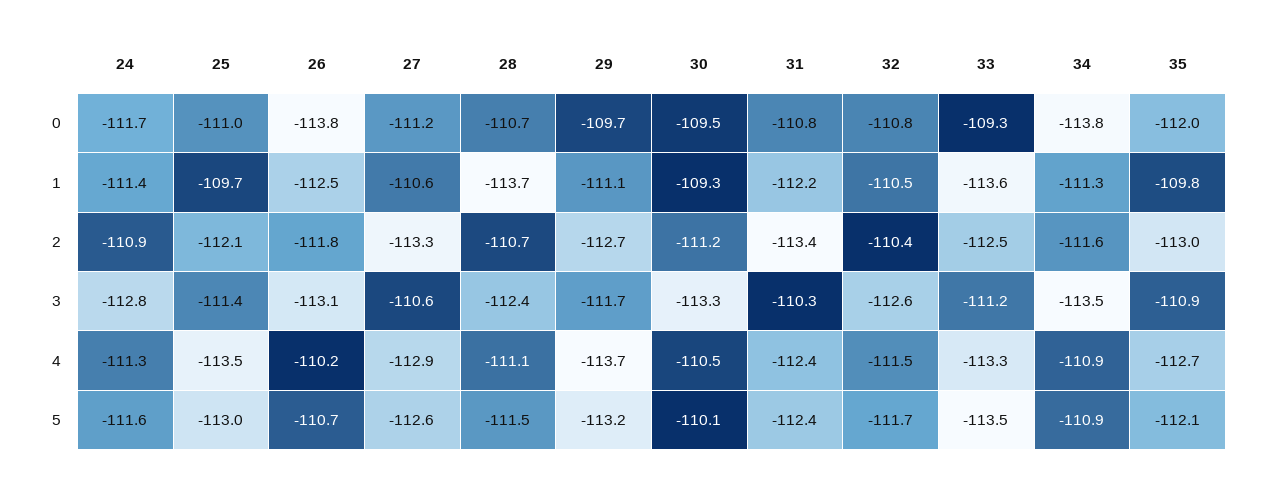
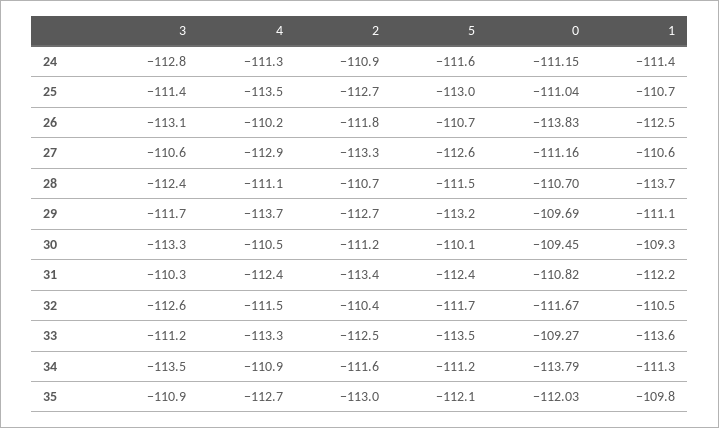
24, 0: -111.7 -> -111.15
32, 0: -110.8 -> -111.67
25, 1: -109.7 -> -110.7
25, 2: -112.1 -> -112.7
34, 5: -110.9 -> -111.2

